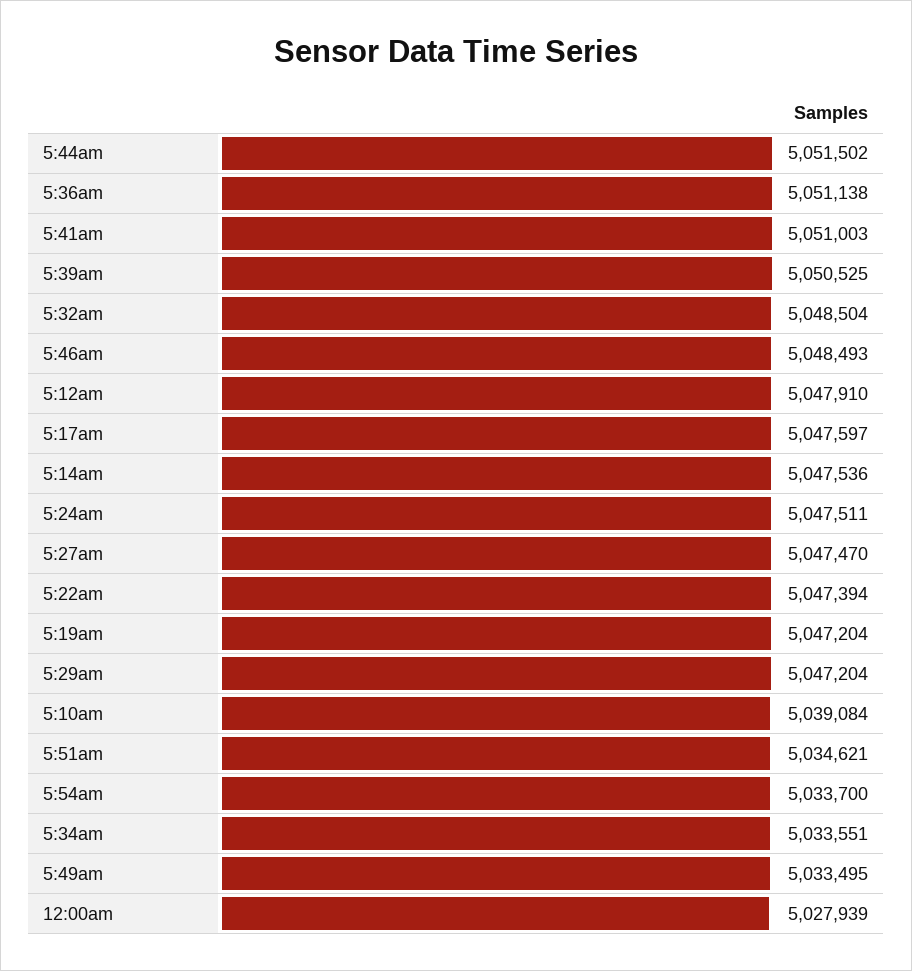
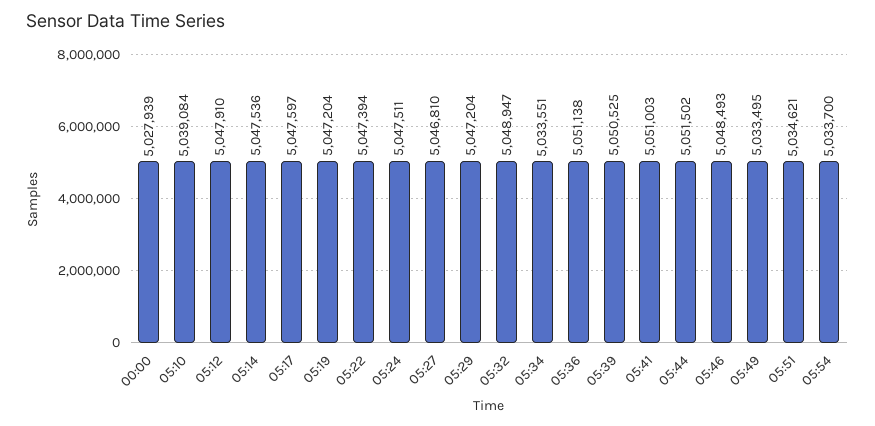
5:32am: 5048504 -> 5048947
5:27am: 5047470 -> 5046810

